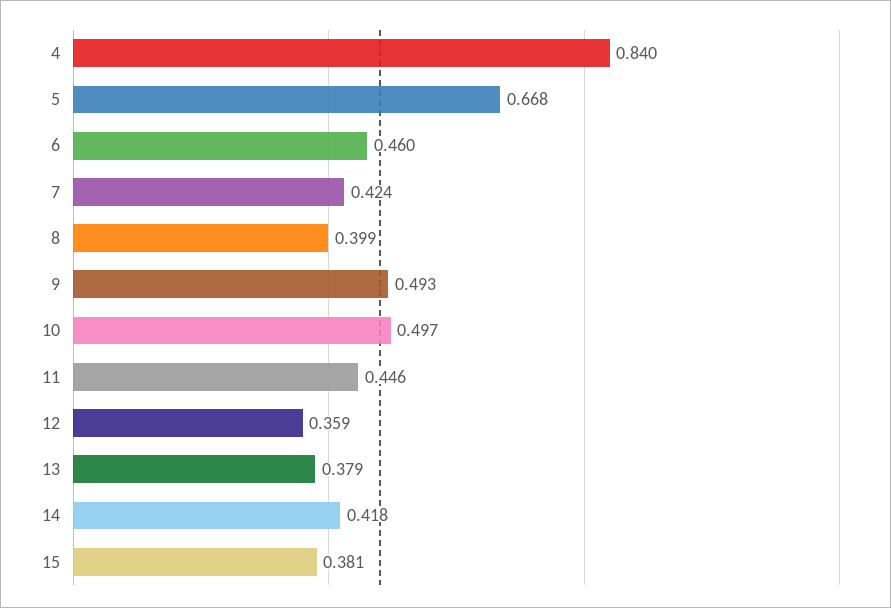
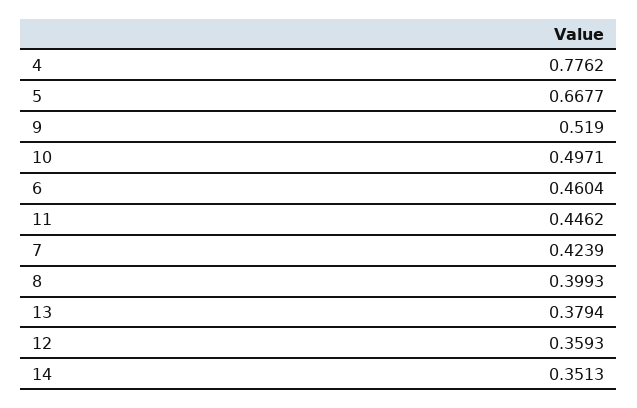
4: 0.84 -> 0.7762
9: 0.493 -> 0.519
14: 0.418 -> 0.3513
15: 0.381 -> none

